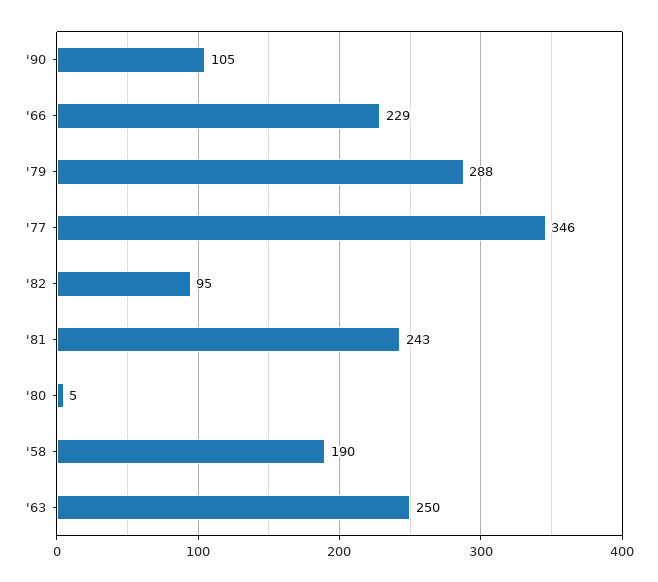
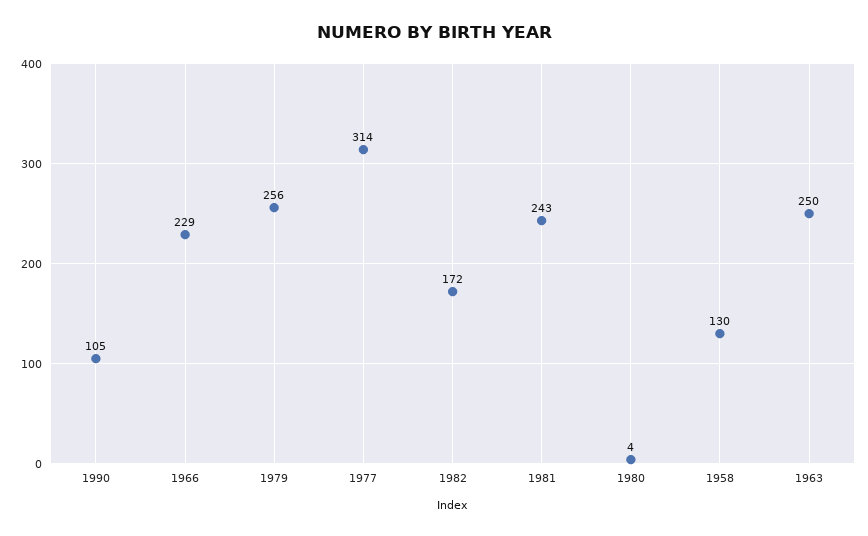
'79: 288 -> 256
'77: 346 -> 314
'82: 95 -> 172
'80: 5 -> 4
'58: 190 -> 130

